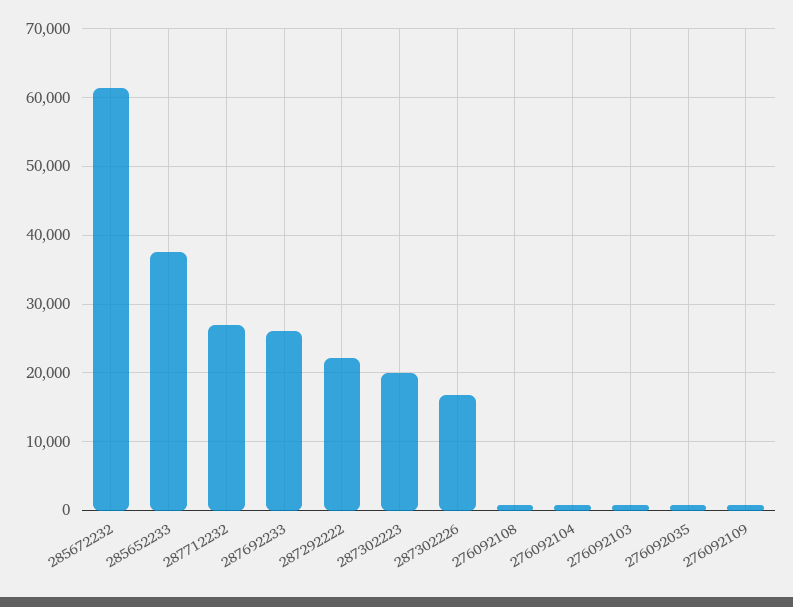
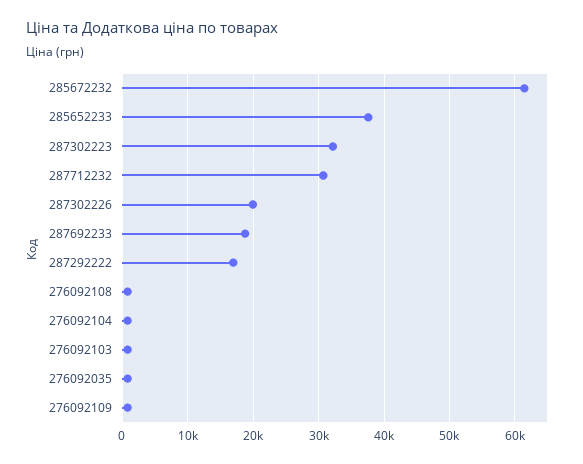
287712232: 27000 -> 31000
287692233: 26000 -> 19000
287292222: 22000 -> 17000
287302223: 20000 -> 32000
287302226: 17000 -> 20000

